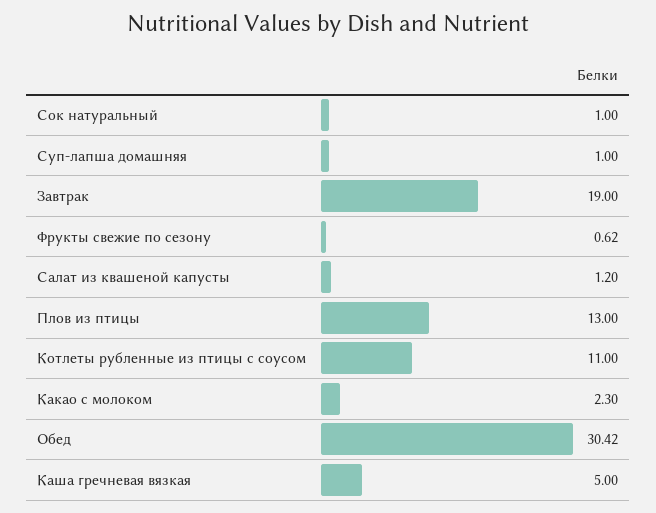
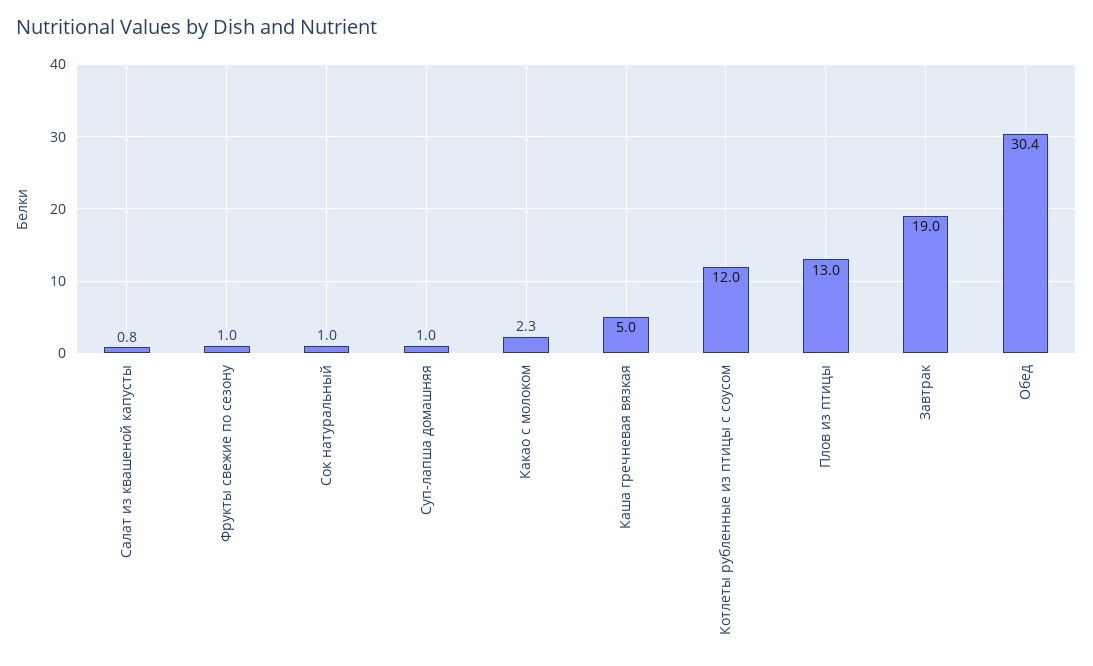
Фрукты свежие по сезону: 0.62 -> 1
Салат из квашеной капусты: 1.2 -> 0.8
Котлеты рубленные из птицы с соусом: 11 -> 12

